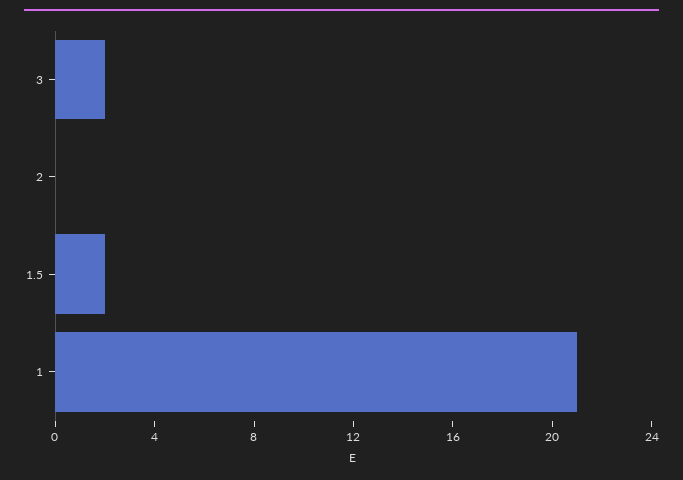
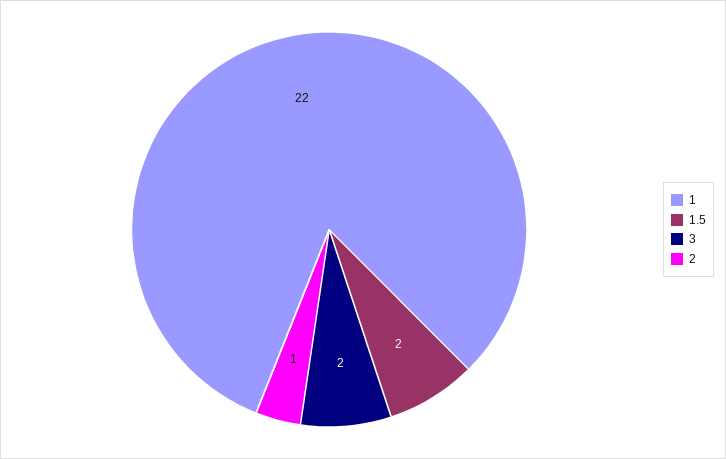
2: 0 -> 1
1: 21 -> 22

